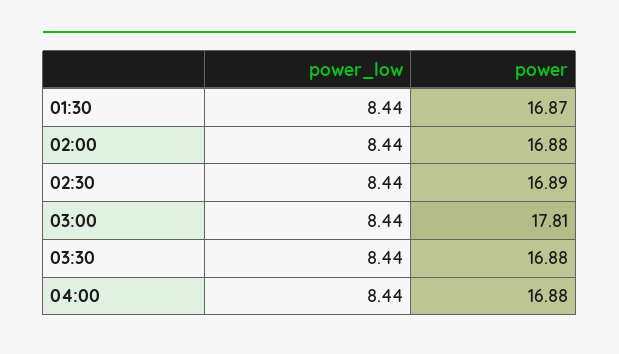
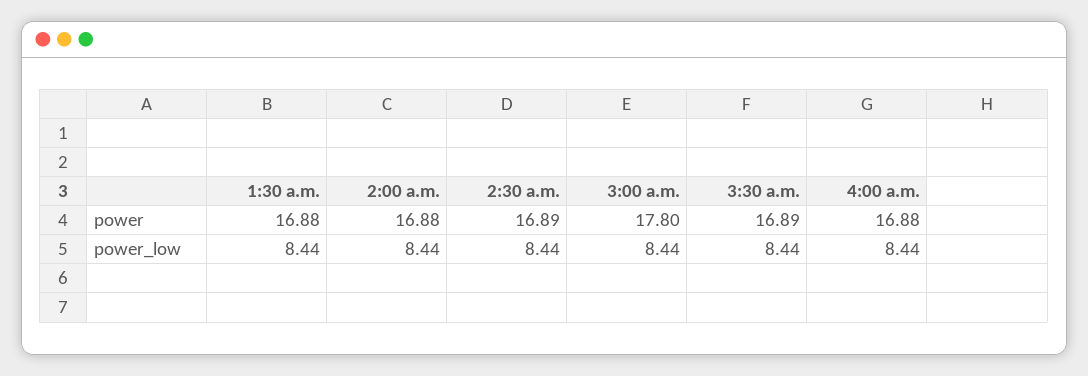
power, 01:30: 16.87 -> 16.88
power, 03:00: 17.81 -> 17.8
power, 03:30: 16.88 -> 16.89

